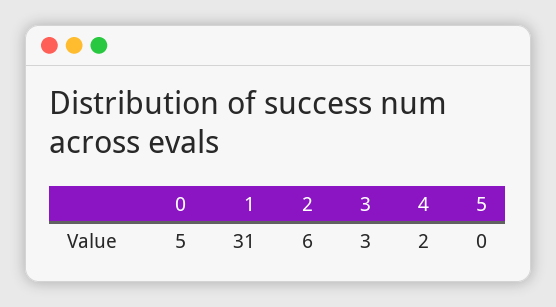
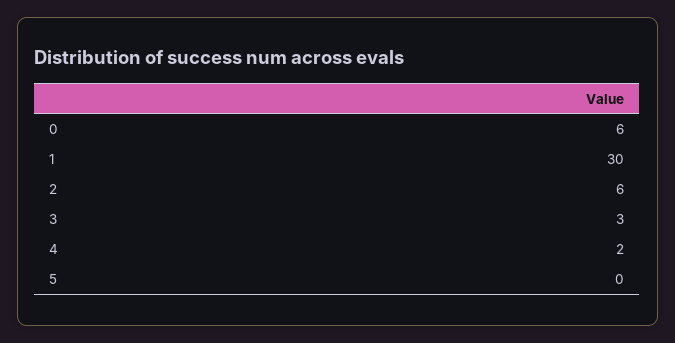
0: 5 -> 6
1: 31 -> 30

